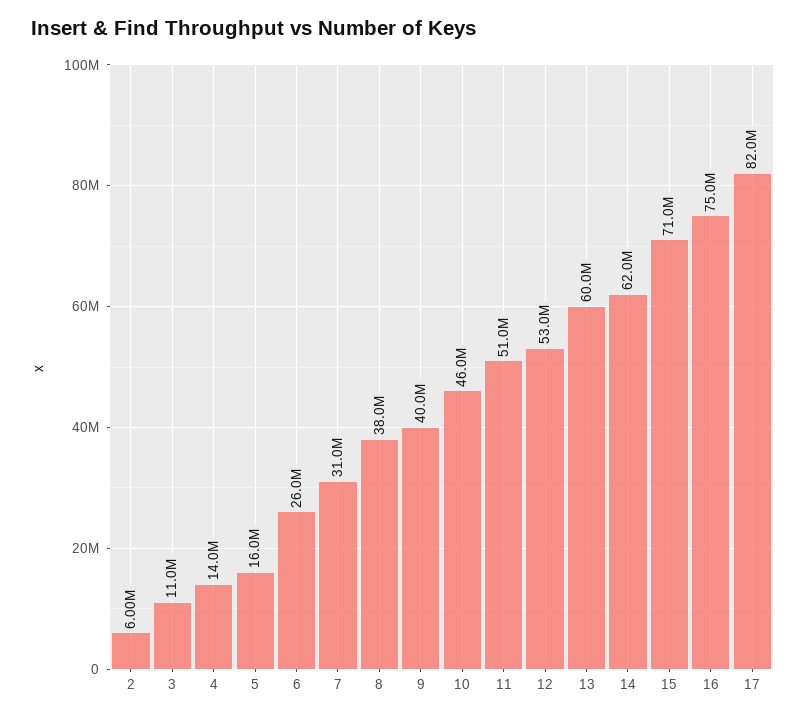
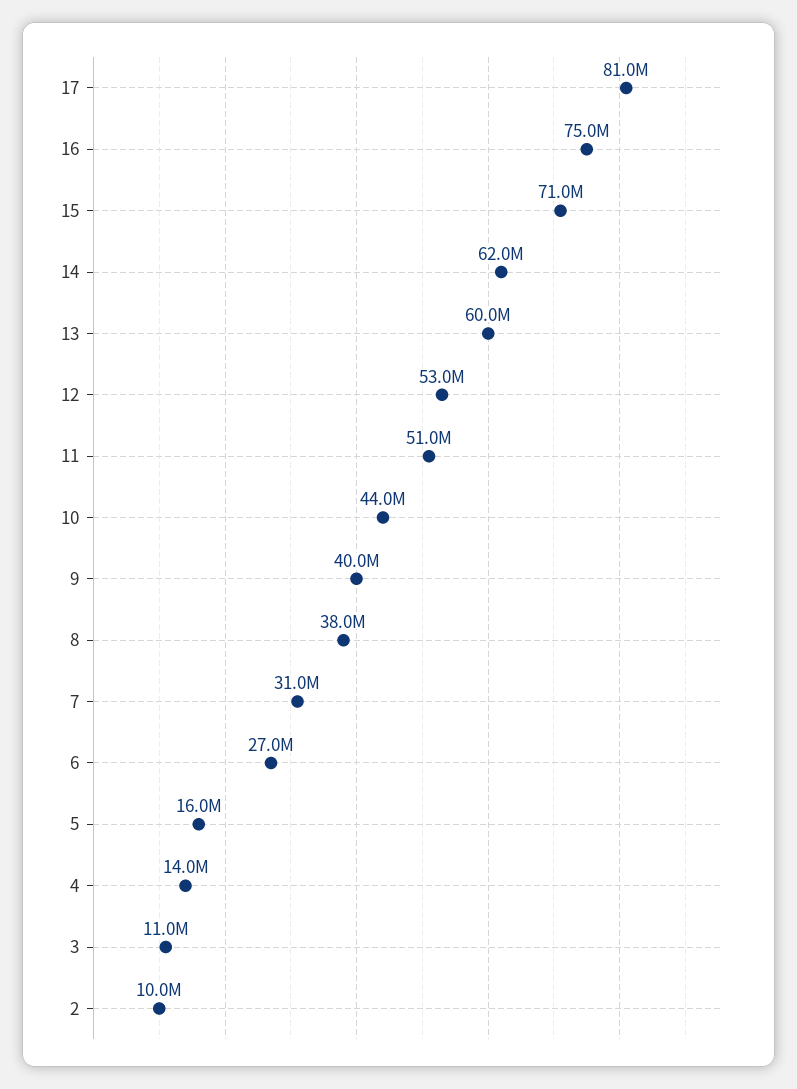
2: 6000000 -> 10000000
6: 26000000 -> 27000000
10: 46000000 -> 44000000
17: 82000000 -> 81000000

